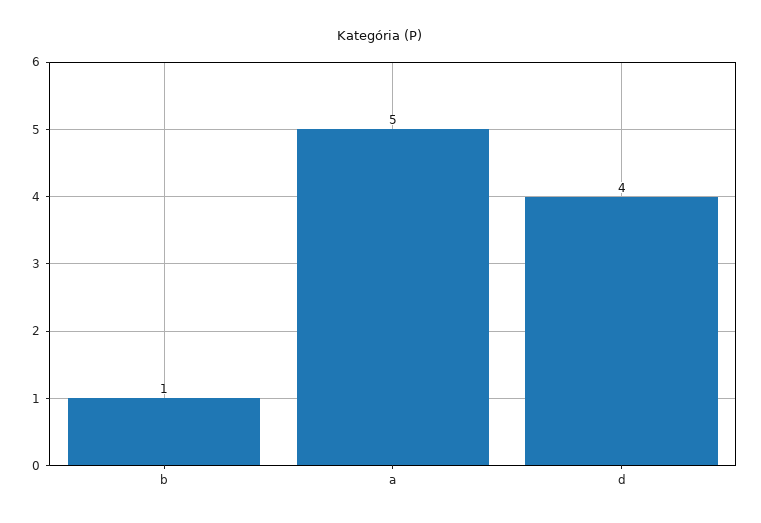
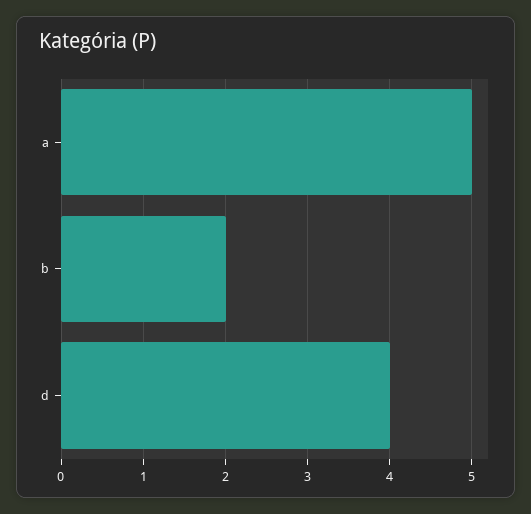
b: 1 -> 2

